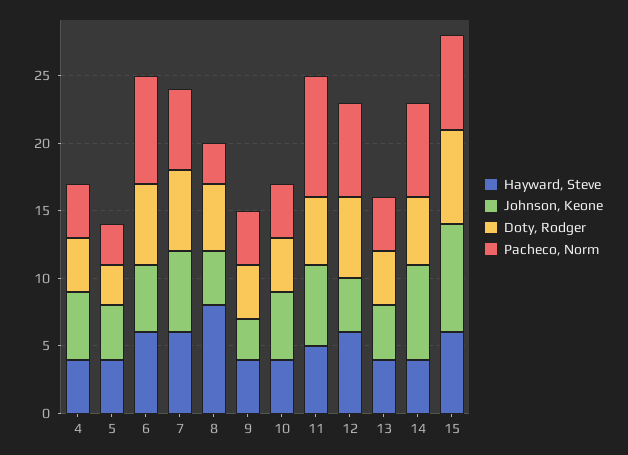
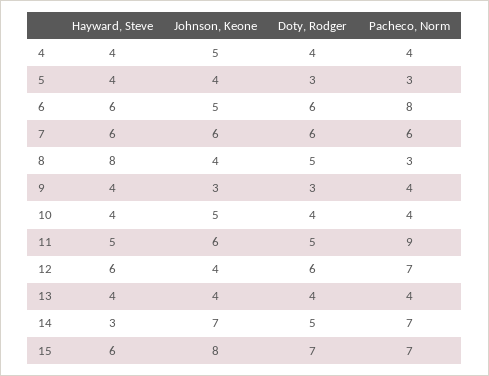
Doty, Rodger, 9: 4 -> 3
Hayward, Steve, 14: 4 -> 3

